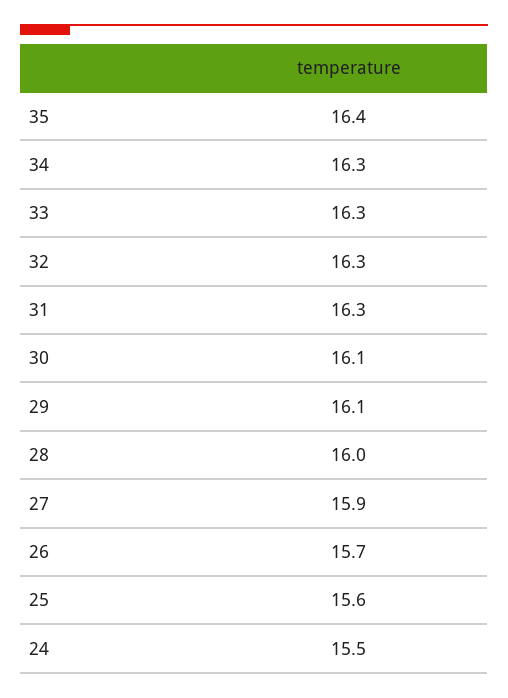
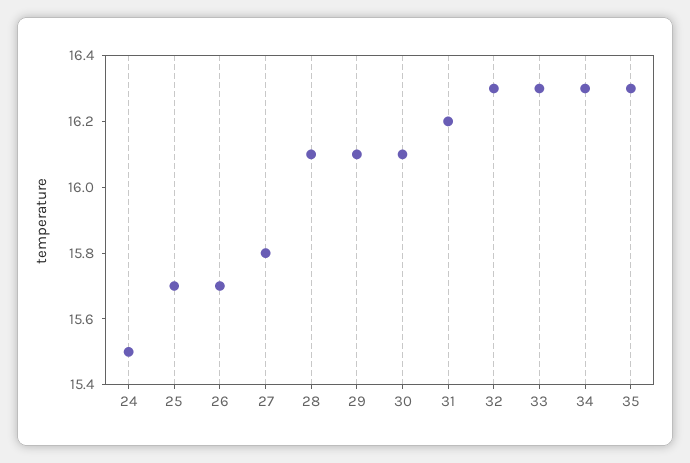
35: 16.4 -> 16.3
31: 16.3 -> 16.2
28: 16 -> 16.1
27: 15.9 -> 15.8
25: 15.6 -> 15.7

